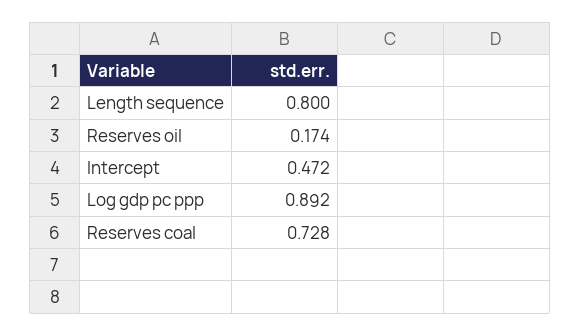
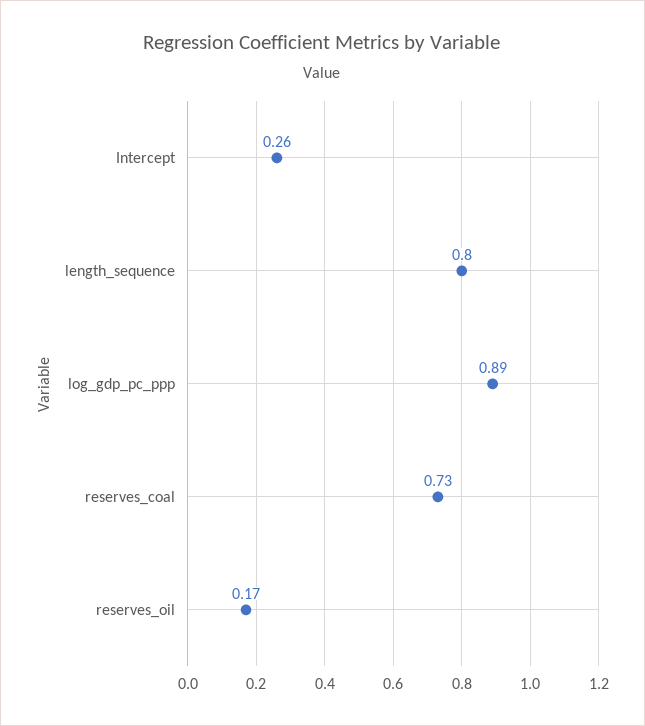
Intercept: 0.472 -> 0.26

